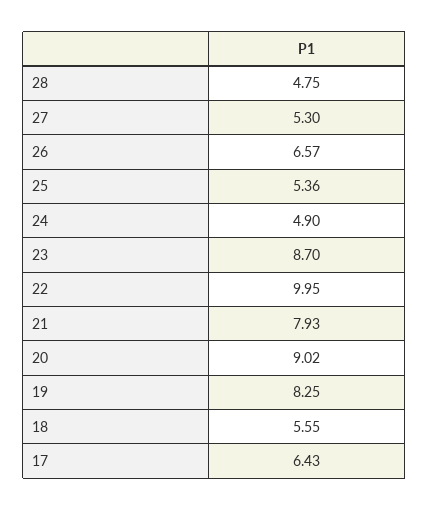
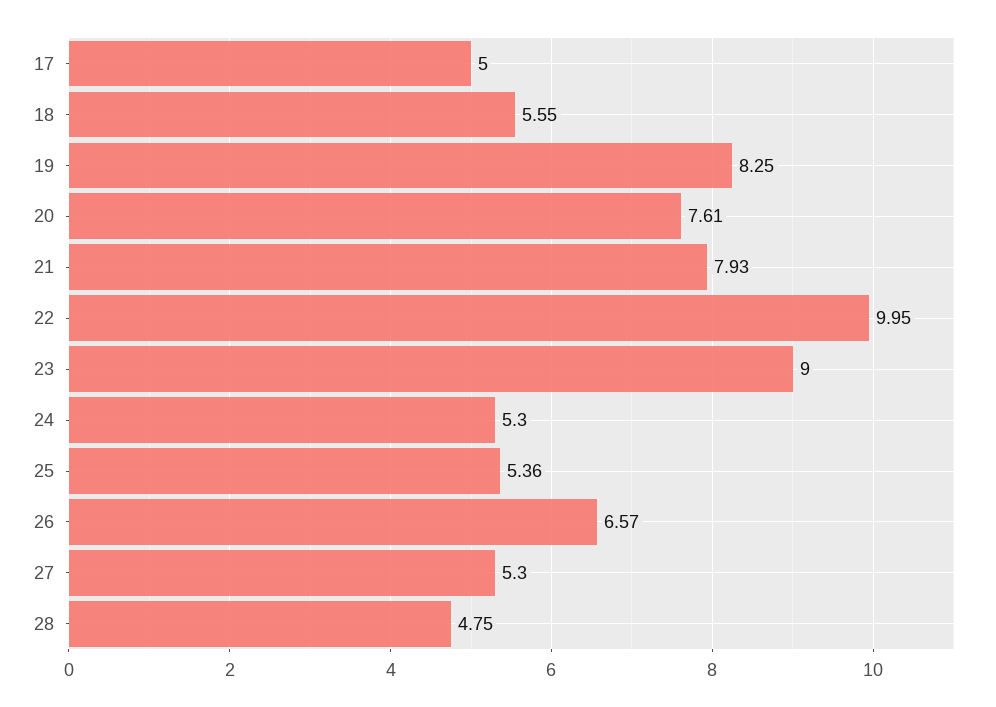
24: 4.9 -> 5.3
23: 8.7 -> 9
20: 9.02 -> 7.61
17: 6.43 -> 5

